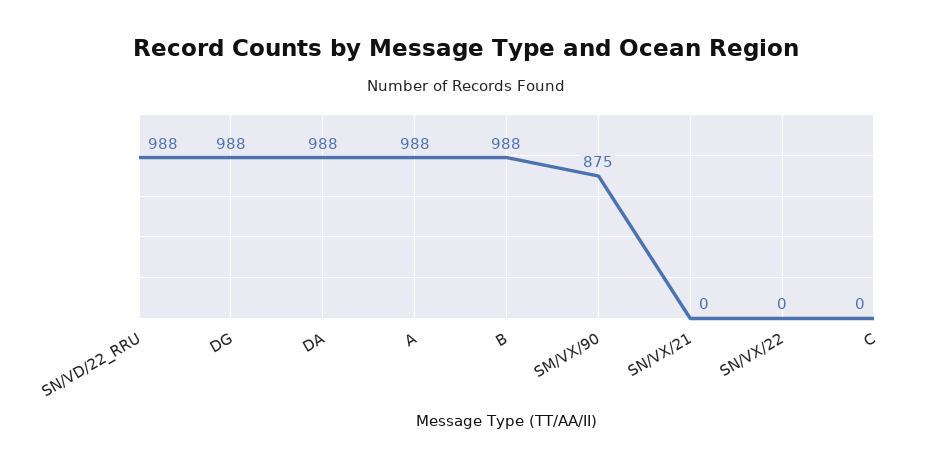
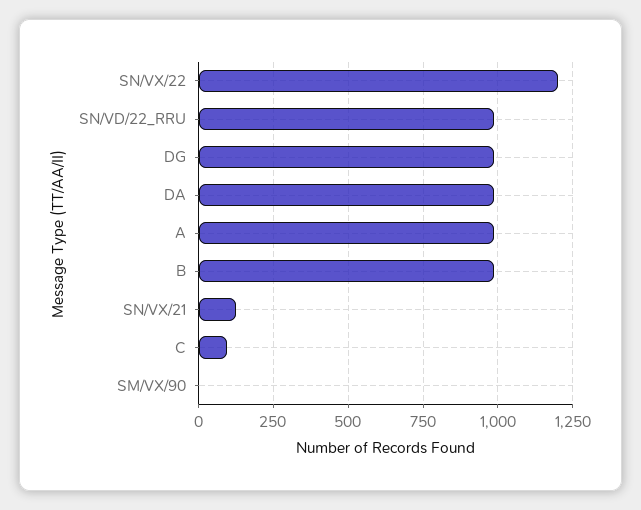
SM/VX/90: 875 -> 0
SN/VX/21: 0 -> 125
SN/VX/22: 0 -> 1200
C: 0 -> 100

